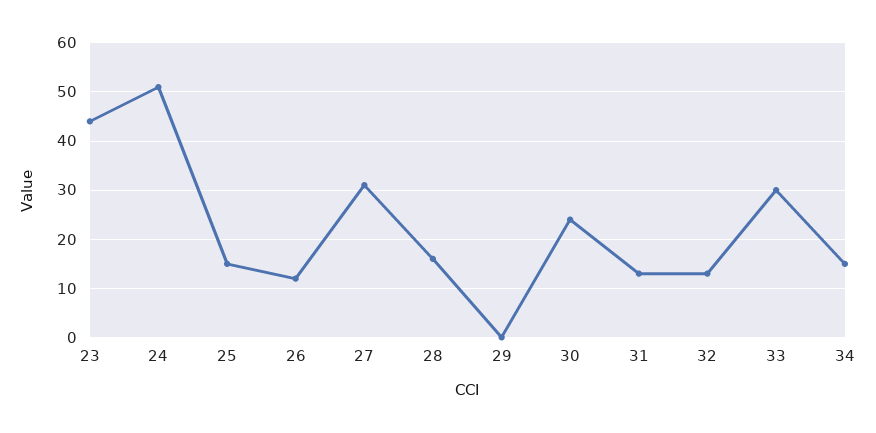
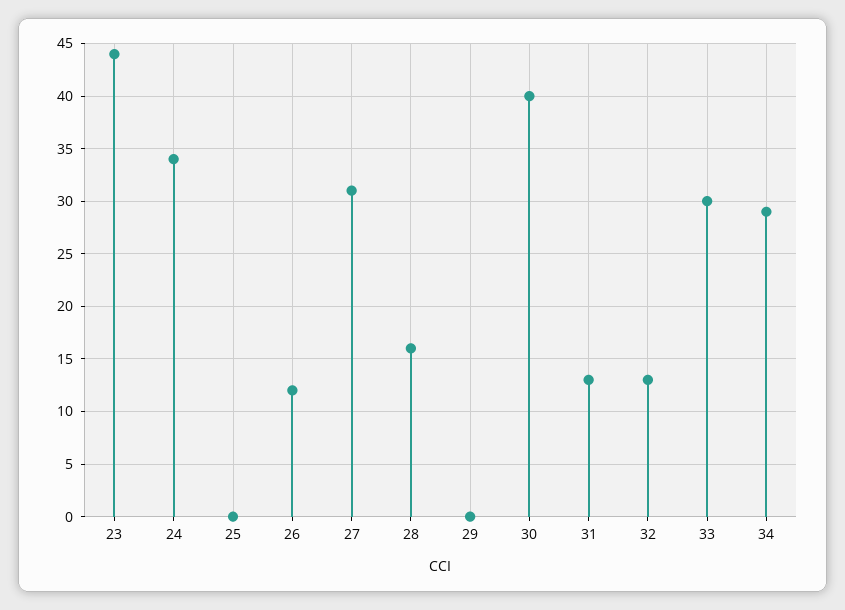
24: 50 -> 34
25: 15 -> 0
30: 25 -> 40
34: 15 -> 29

